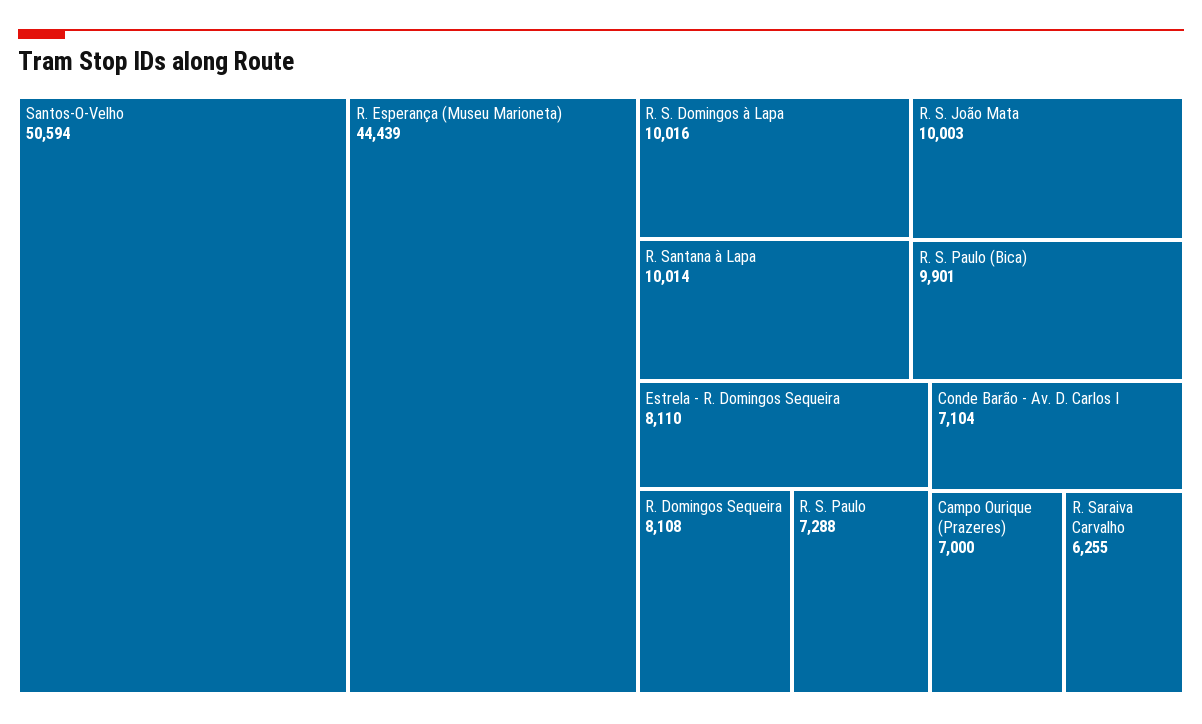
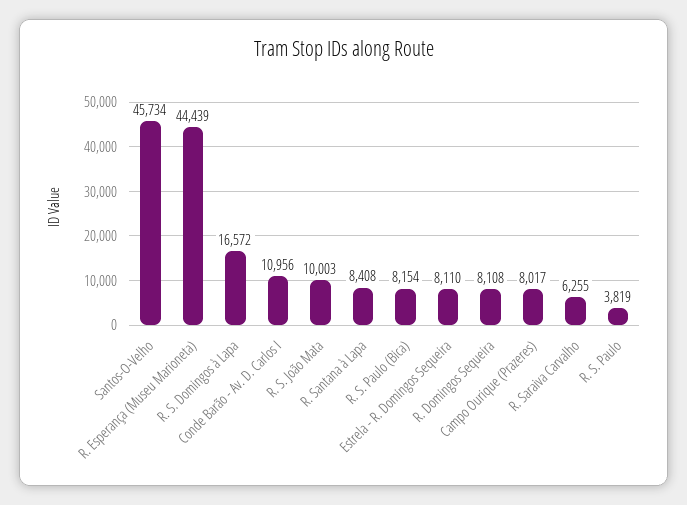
Santos-O-Velho: 50594 -> 45734
R. S. Domingos à Lapa: 10016 -> 16572
R. Santana à Lapa: 10014 -> 8408
R. S. Paulo (Bica): 9901 -> 8154
R. S. Paulo: 7288 -> 3819
Conde Barão - Av. D. Carlos I: 7104 -> 10956
Campo Ourique (Prazeres): 7000 -> 8017

